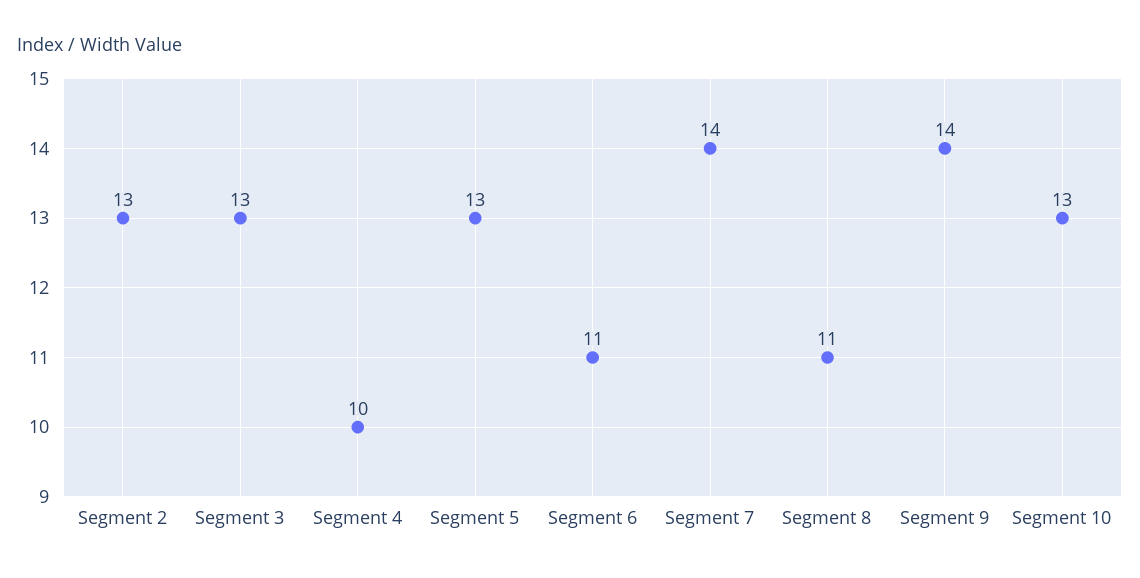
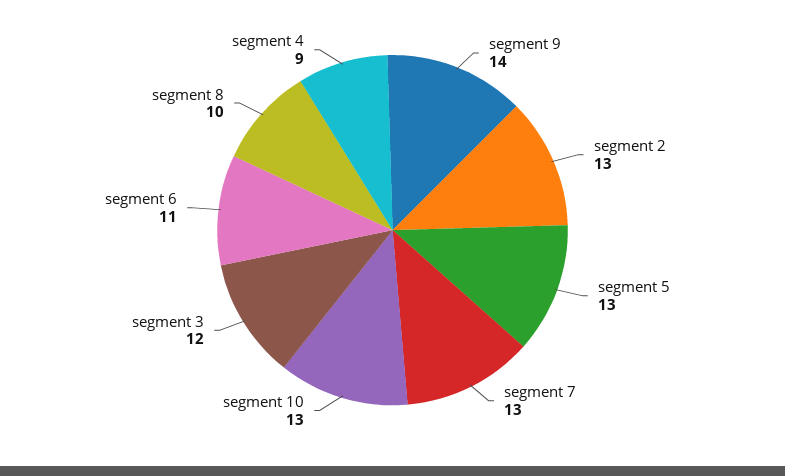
Segment 3: 13 -> 12
Segment 4: 10 -> 9
Segment 7: 14 -> 13
Segment 8: 11 -> 10

